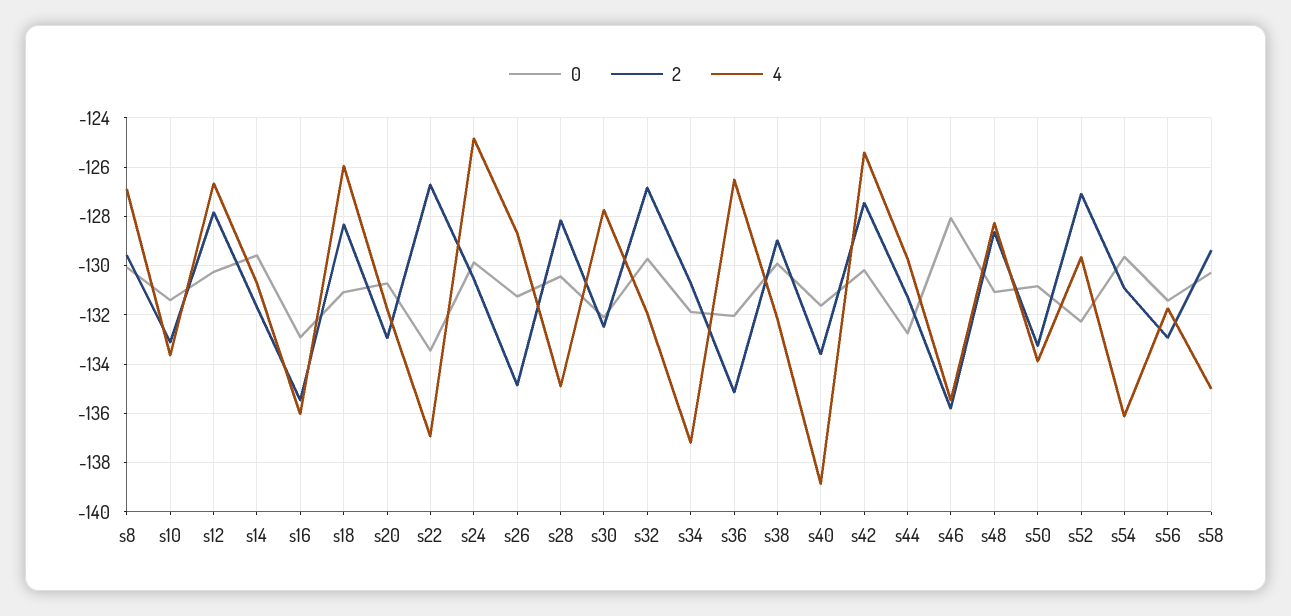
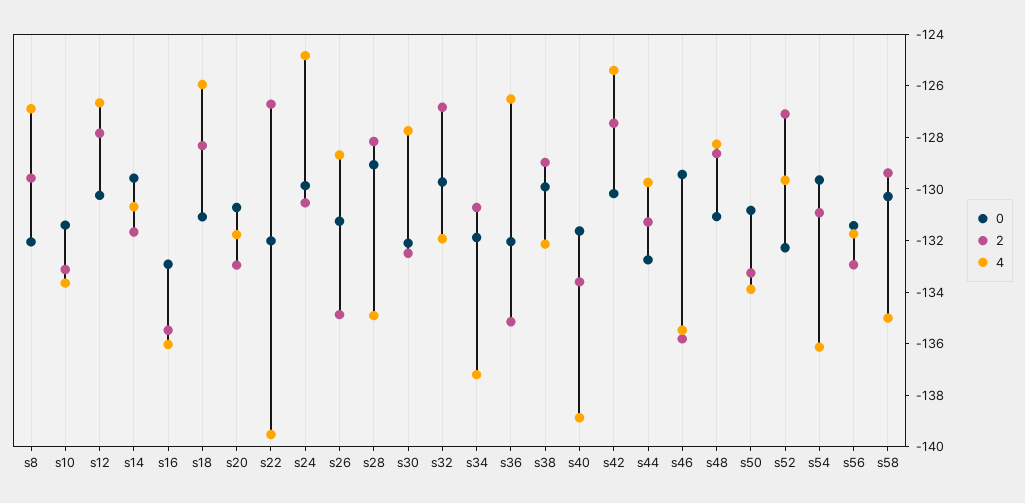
0, s8: -130 -> -132
0, s22: -133.5 -> -132
4, s22: -137 -> -139.5
0, s28: -130.5 -> -129
0, s46: -128 -> -129.5

